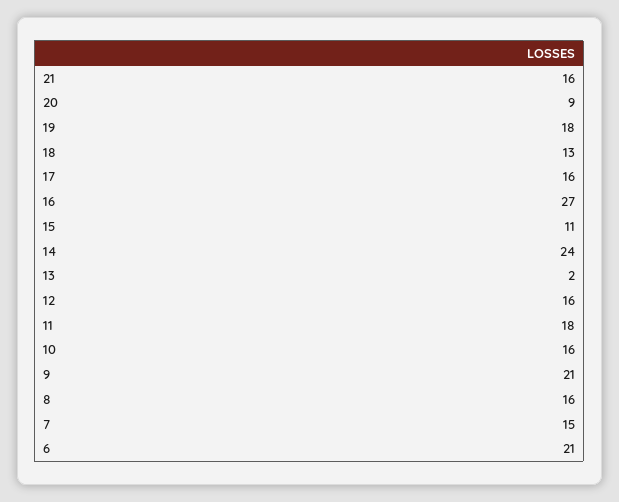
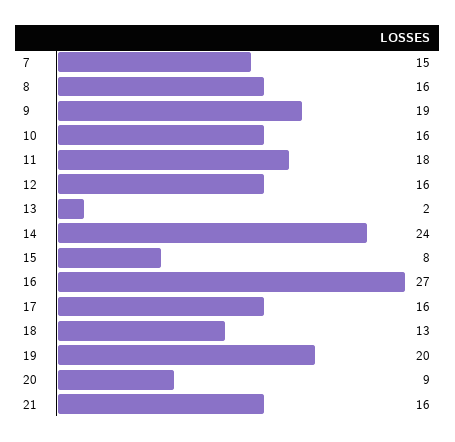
19: 18 -> 20
15: 11 -> 8
9: 21 -> 19
6: 21 -> none

